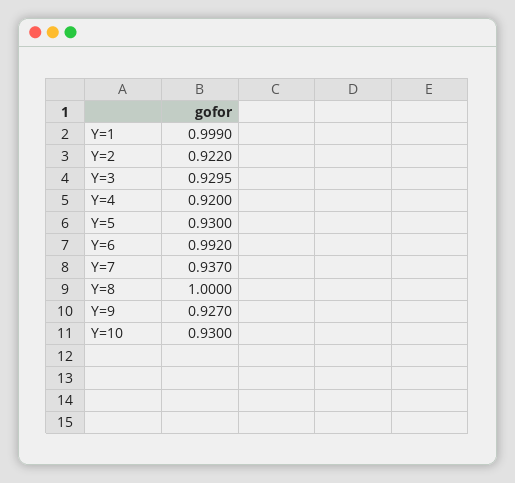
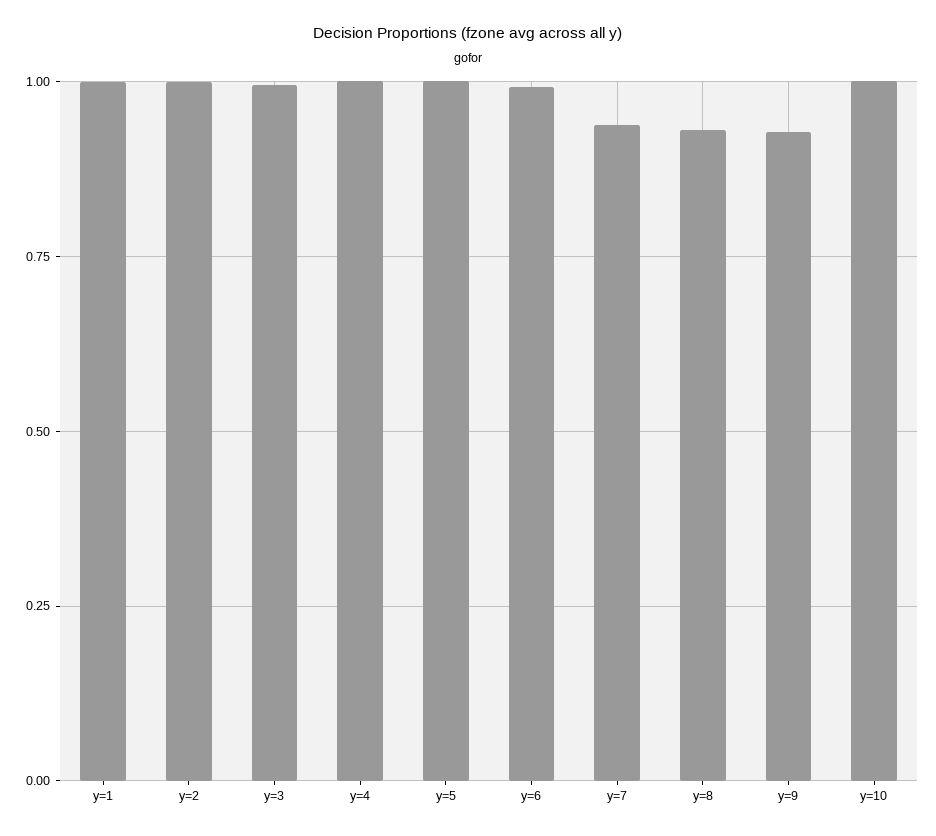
Y=2: 0.922 -> 1
Y=3: 0.9295 -> 1
Y=4: 0.92 -> 1
Y=5: 0.93 -> 1
Y=8: 1 -> 0.925
Y=10: 0.93 -> 1

